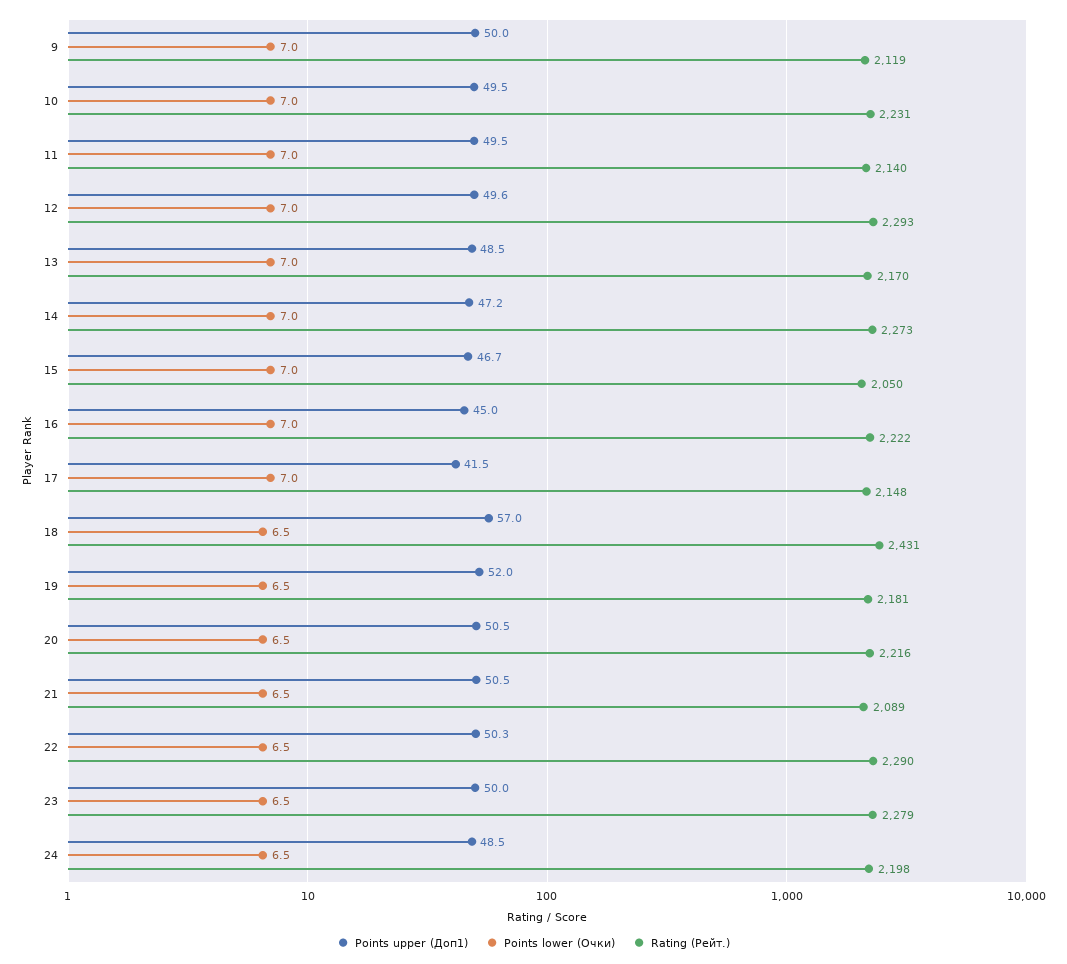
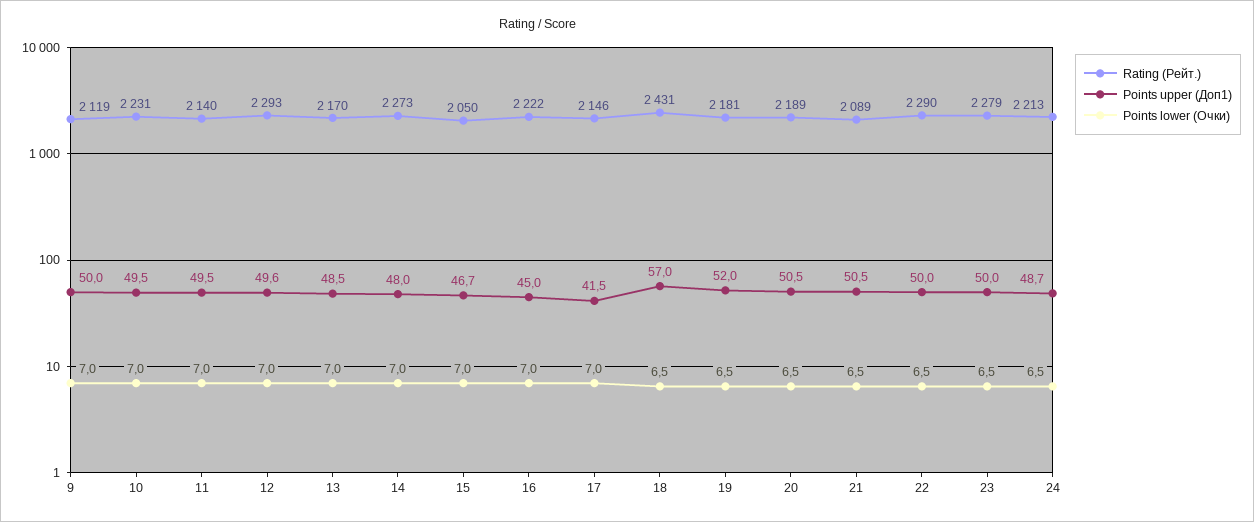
Points upper (Доп1), 14: 47.2 -> 48
Rating (Рейт.), 17: 2148 -> 2146
Rating (Рейт.), 20: 2216 -> 2189
Points upper (Доп1), 22: 50.3 -> 50
Points upper (Доп1), 24: 48.5 -> 48.7
Rating (Рейт.), 24: 2198 -> 2213

